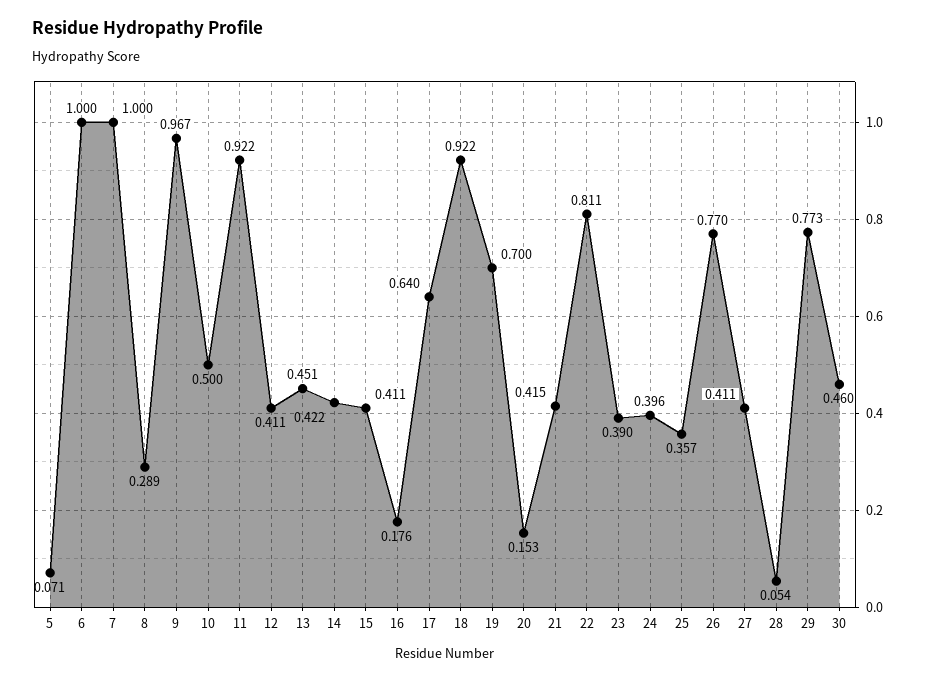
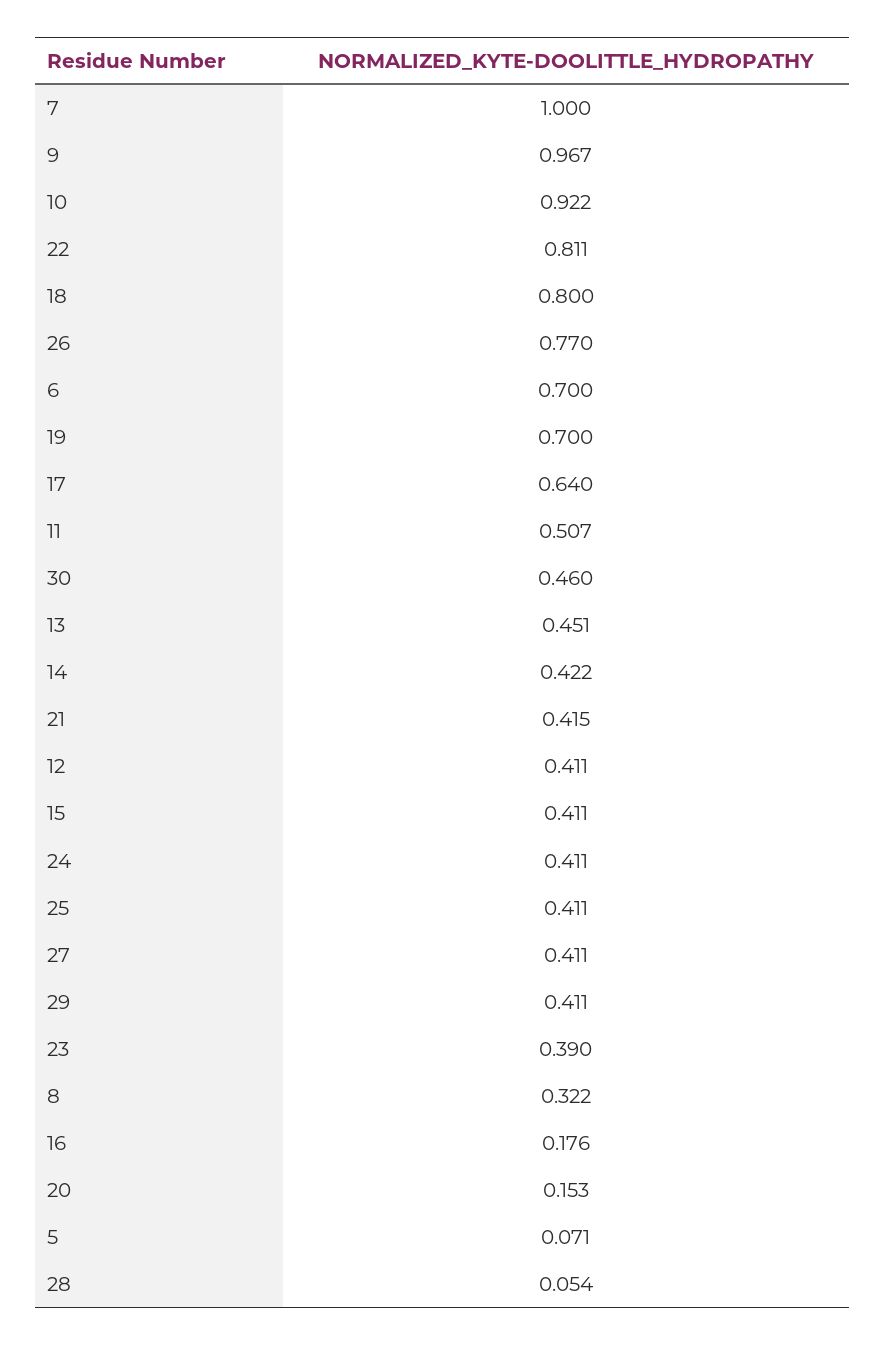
6: 1 -> 0.7
8: 0.289 -> 0.322
10: 0.5 -> 0.922
11: 0.922 -> 0.507
18: 0.922 -> 0.8
24: 0.396 -> 0.411
25: 0.357 -> 0.411
29: 0.773 -> 0.411

